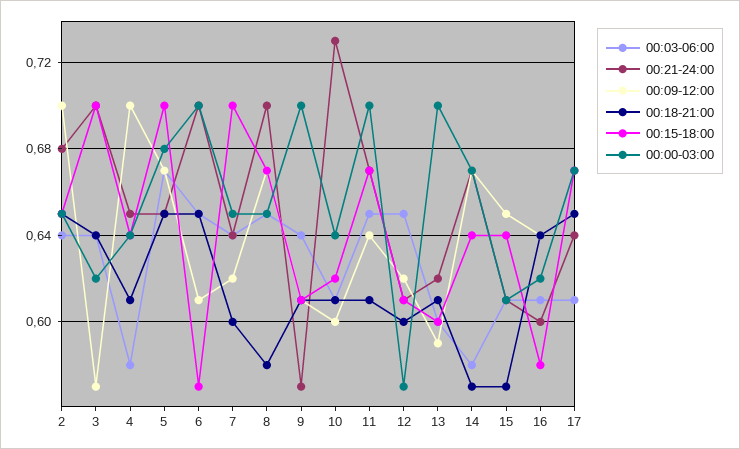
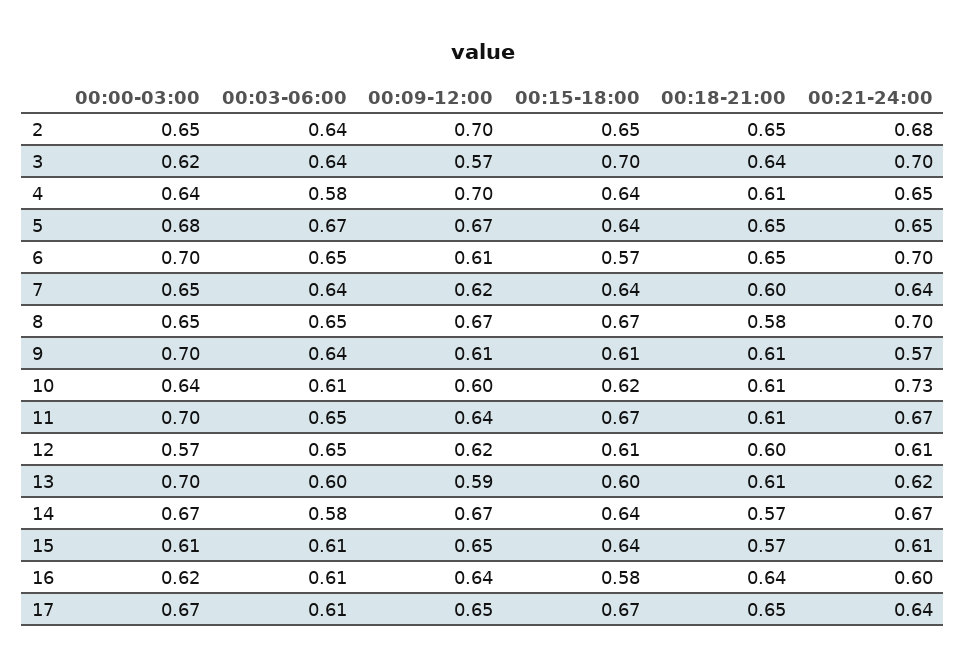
00:15-18:00, 5: 0.7 -> 0.64
00:15-18:00, 7: 0.7 -> 0.64

